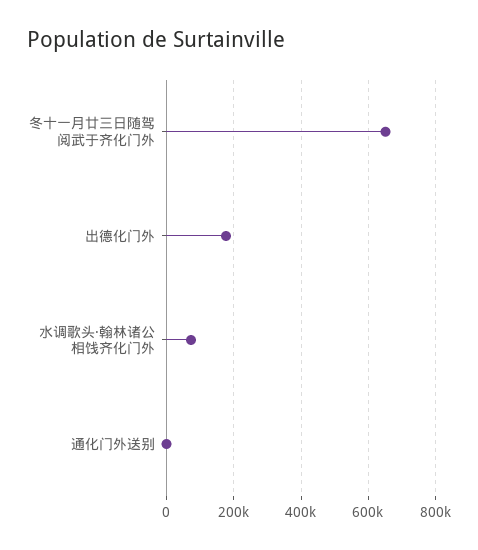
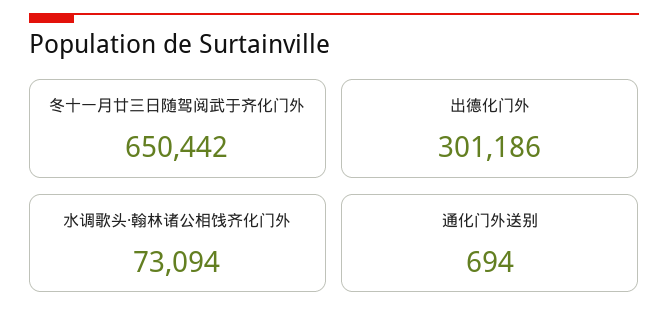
出德化门外: 180000 -> 301186

